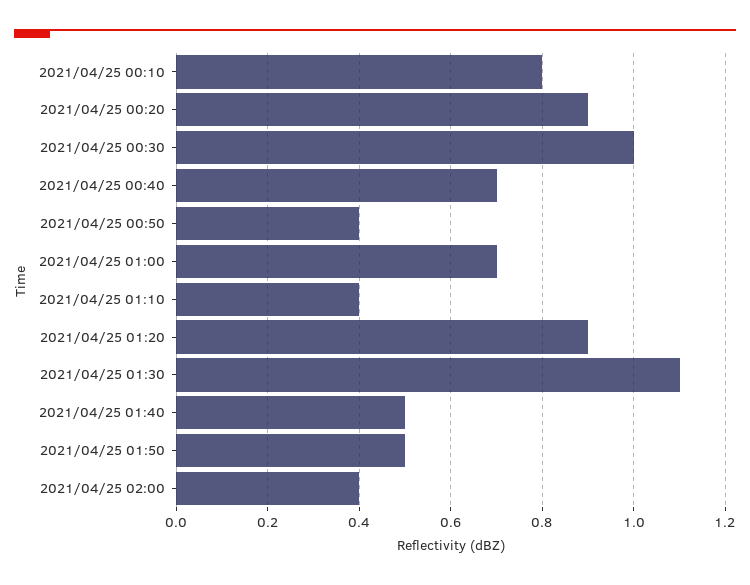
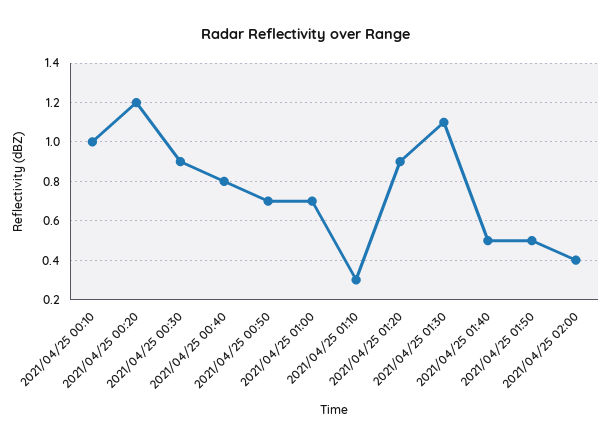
2021/04/25 00:10: 0.8 -> 1
2021/04/25 00:20: 0.9 -> 1.2
2021/04/25 00:30: 1 -> 0.9
2021/04/25 00:40: 0.7 -> 0.8
2021/04/25 00:50: 0.4 -> 0.7
2021/04/25 01:10: 0.4 -> 0.3

